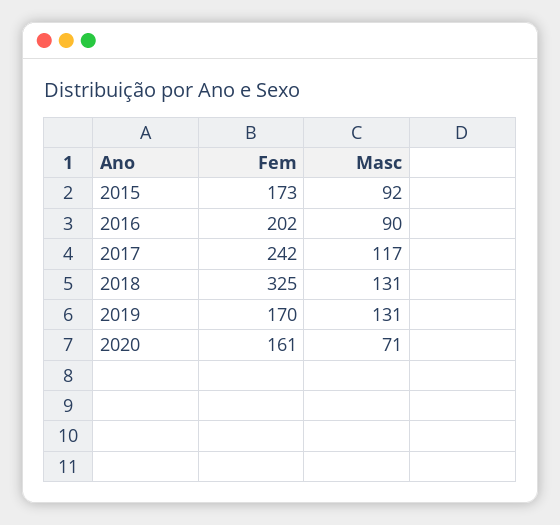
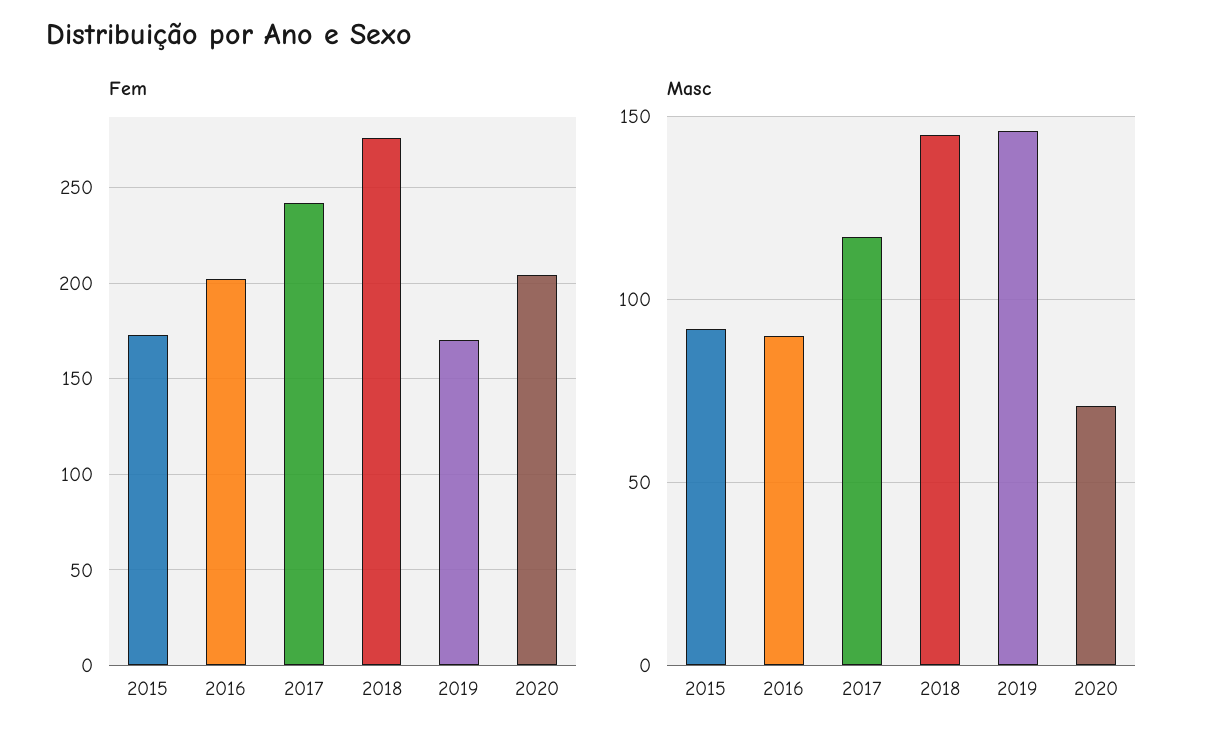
Fem, 2018: 325 -> 275
Masc, 2018: 131 -> 145
Masc, 2019: 131 -> 145
Fem, 2020: 161 -> 205

